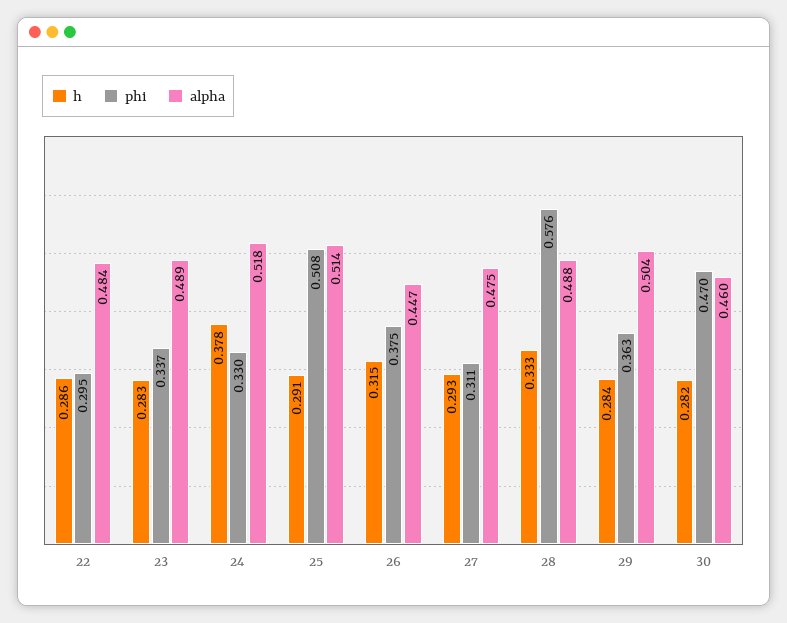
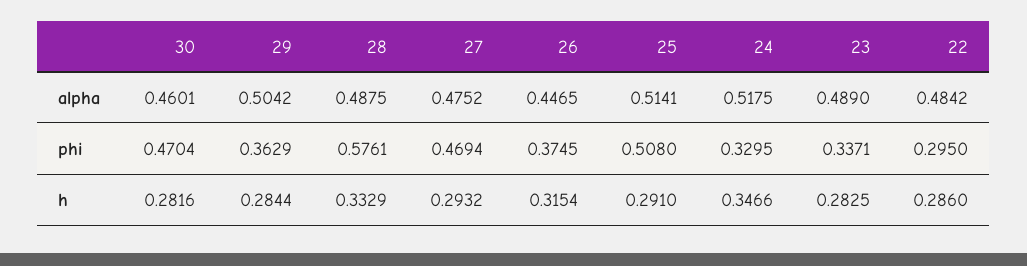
h, 24: 0.378 -> 0.3466
phi, 27: 0.311 -> 0.4694

